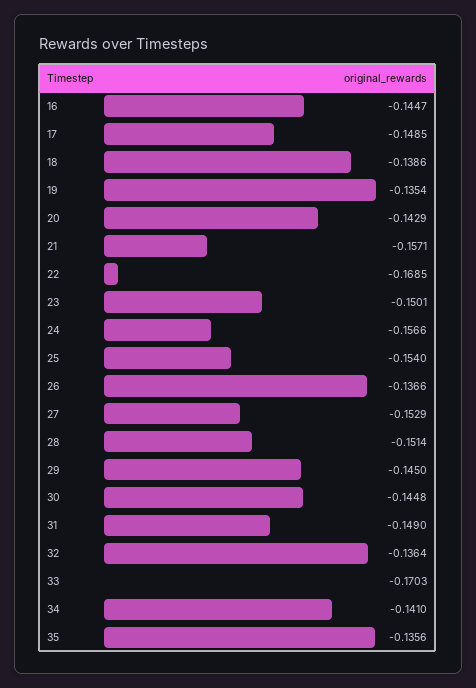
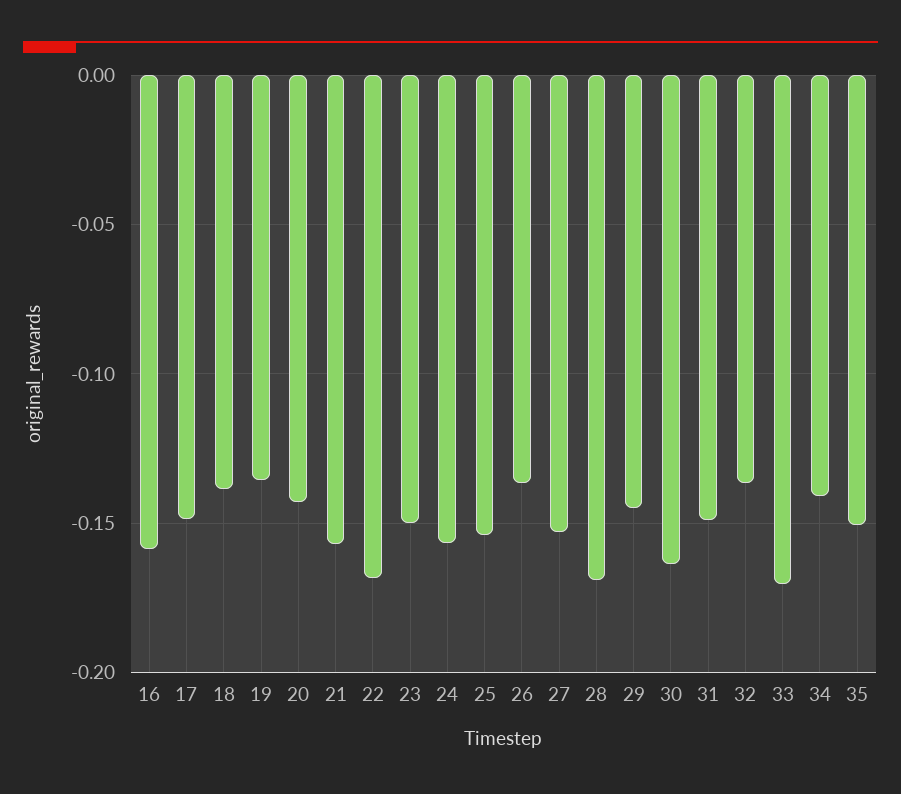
16: -0.1447 -> -0.16
28: -0.1514 -> -0.17
30: -0.1448 -> -0.165
35: -0.1356 -> -0.15

